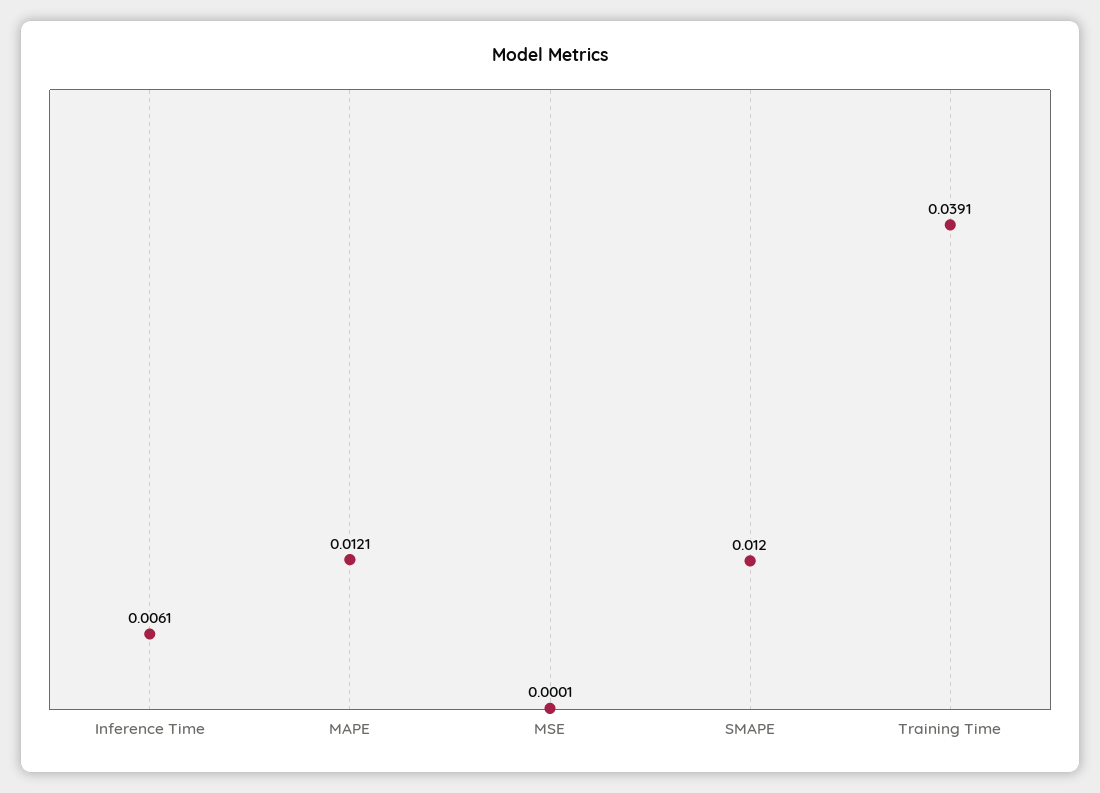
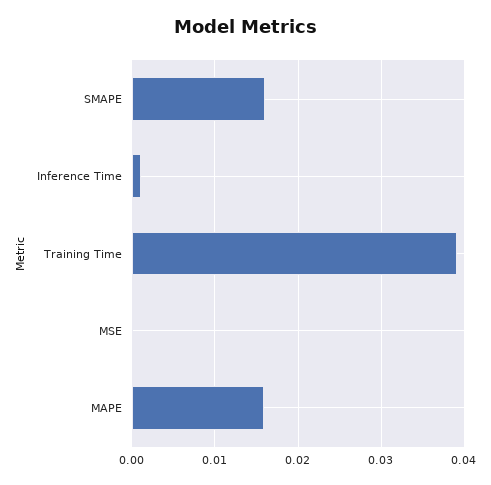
Inference Time: 0.0061 -> 0.001
MAPE: 0.0121 -> 0.016
SMAPE: 0.012 -> 0.016

